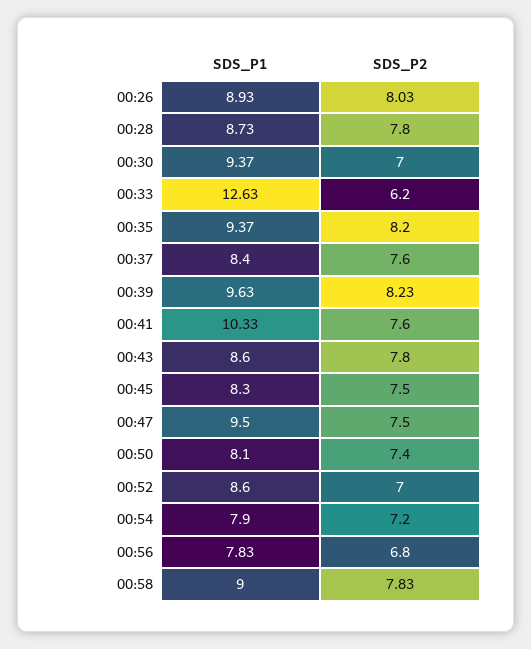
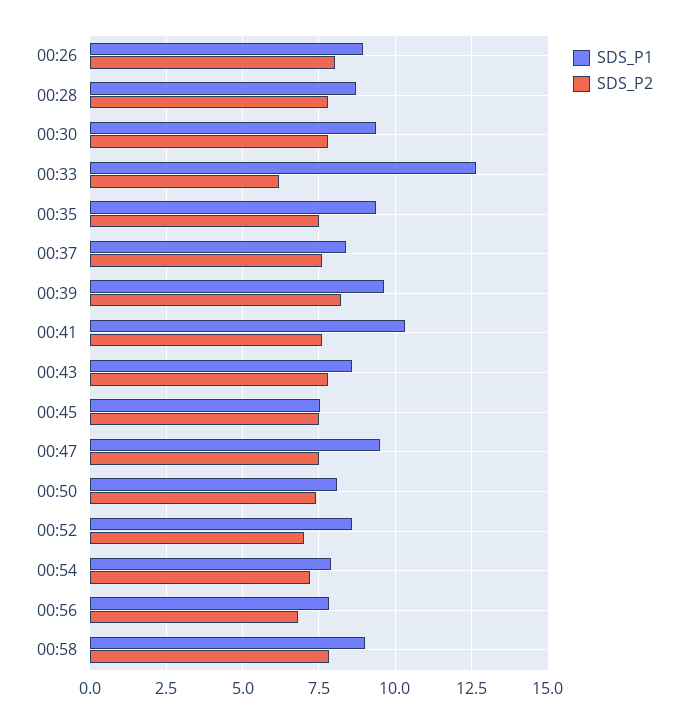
SDS_P2, 00:30: 7 -> 7.75
SDS_P2, 00:35: 8.2 -> 7.5
SDS_P1, 00:45: 8.3 -> 7.5

